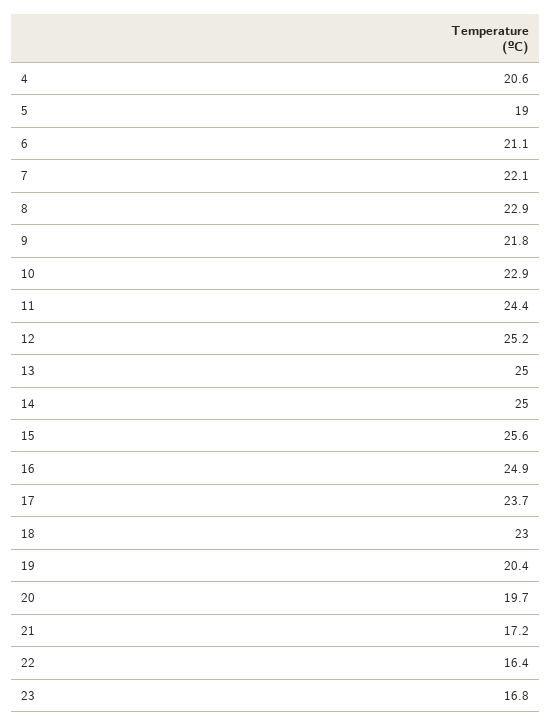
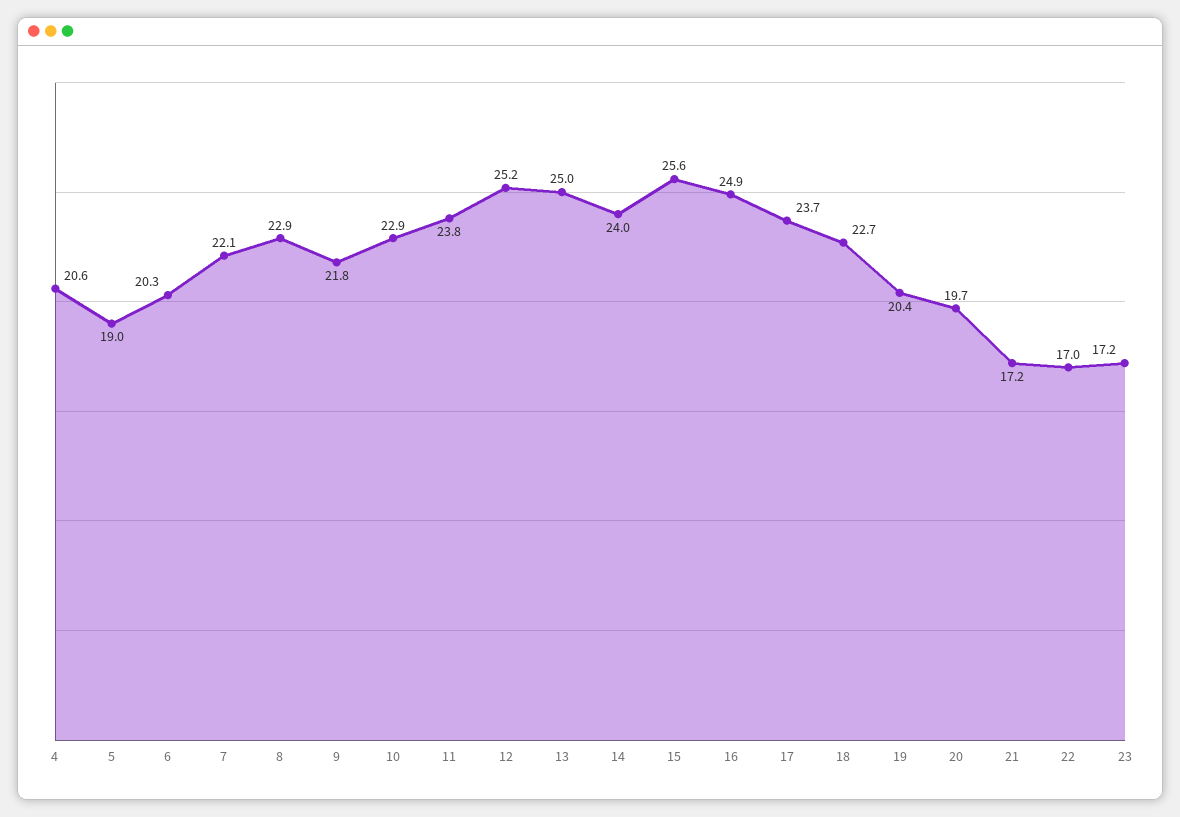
6: 21.1 -> 20.3
11: 24.4 -> 23.8
14: 25 -> 24
18: 23 -> 22.7
22: 16.4 -> 17
23: 16.8 -> 17.2

